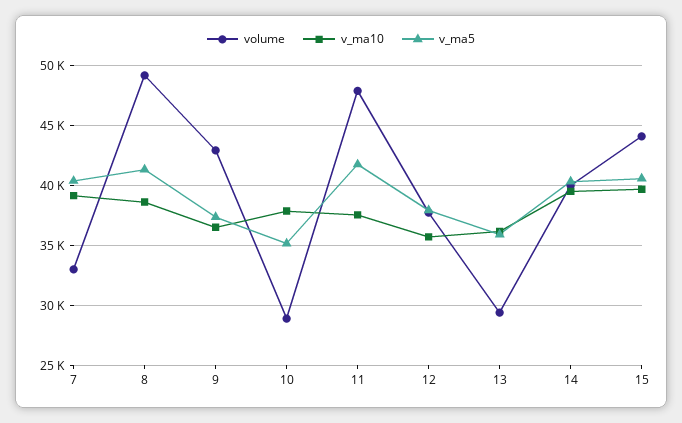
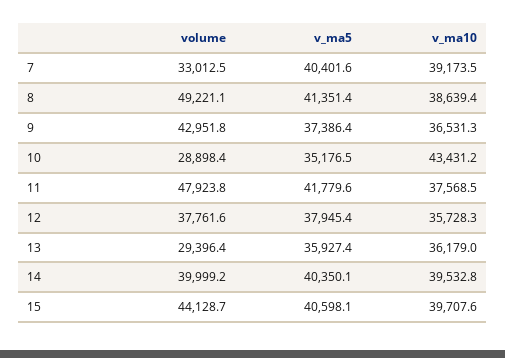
v_ma10, 10: 38000 -> 43431.2

